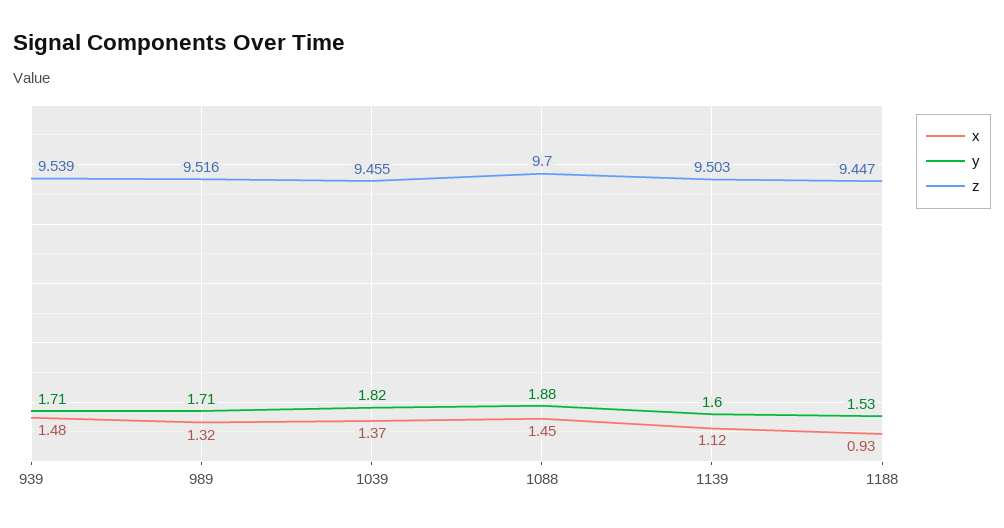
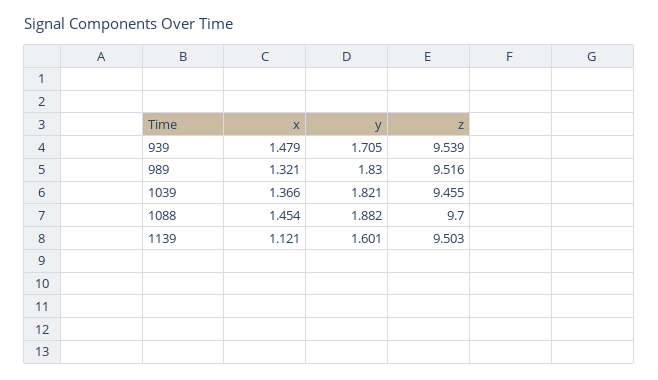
y, 989: 1.71 -> 1.83
x, 1188: 0.93 -> none
y, 1188: 1.53 -> none
z, 1188: 9.447 -> none

